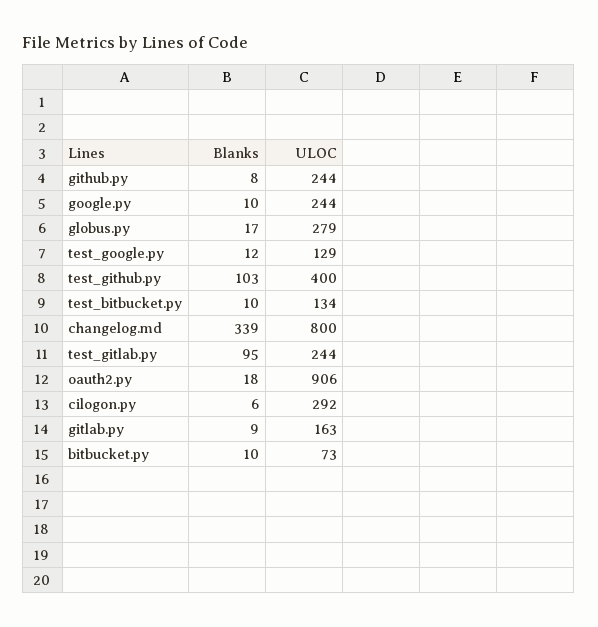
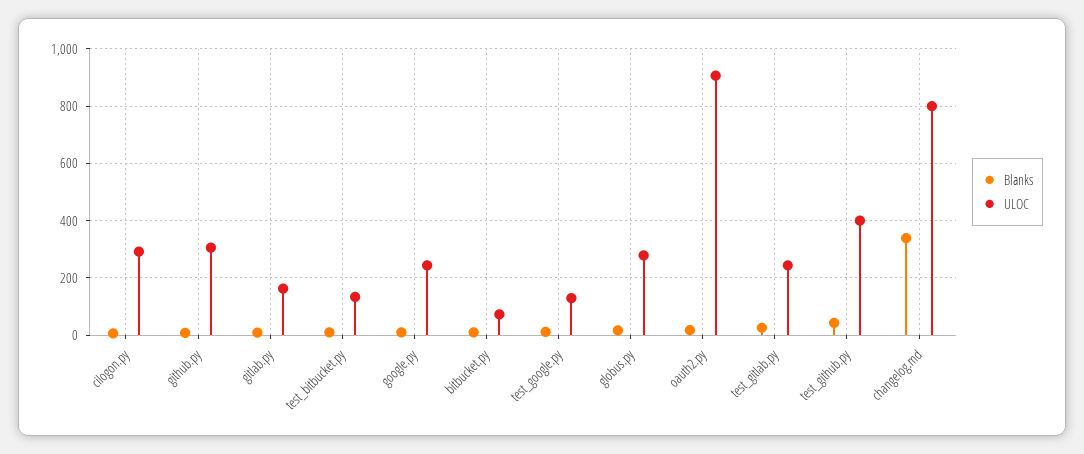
ULOC, github.py: 244 -> 300
Blanks, test_github.py: 103 -> 50
Blanks, test_gitlab.py: 95 -> 25

